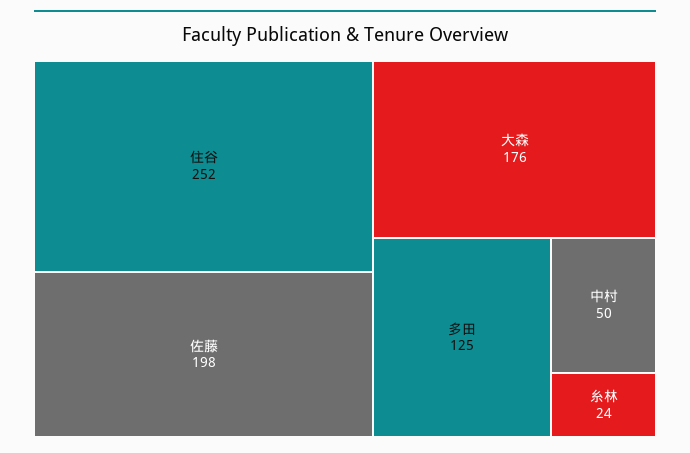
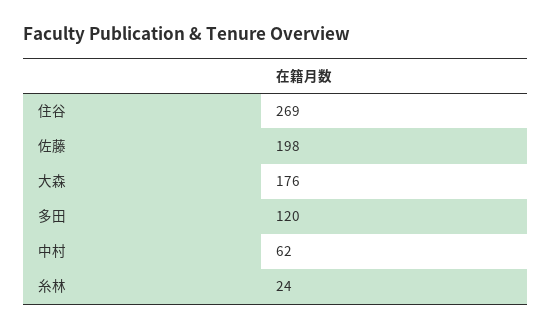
住谷: 252 -> 269
多田: 125 -> 120
中村: 50 -> 62

